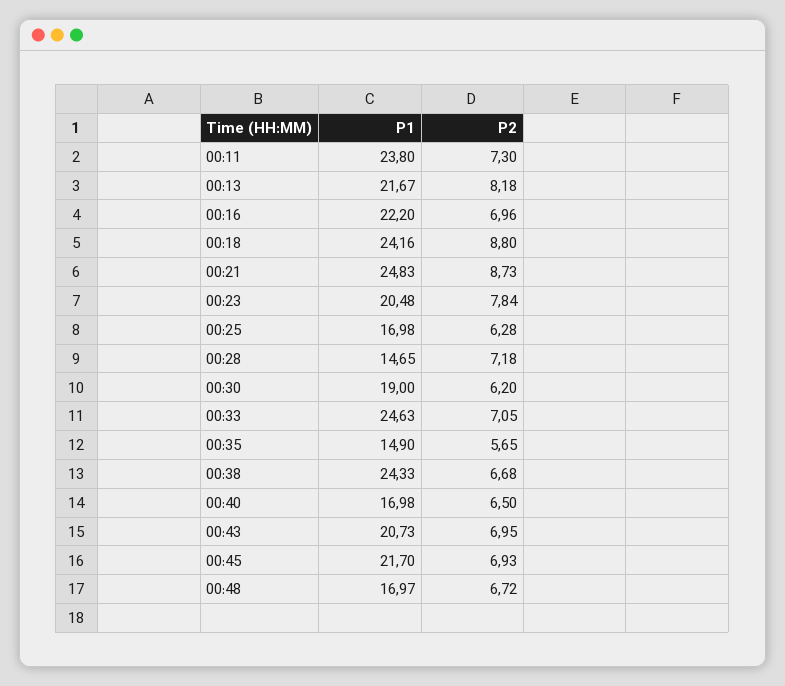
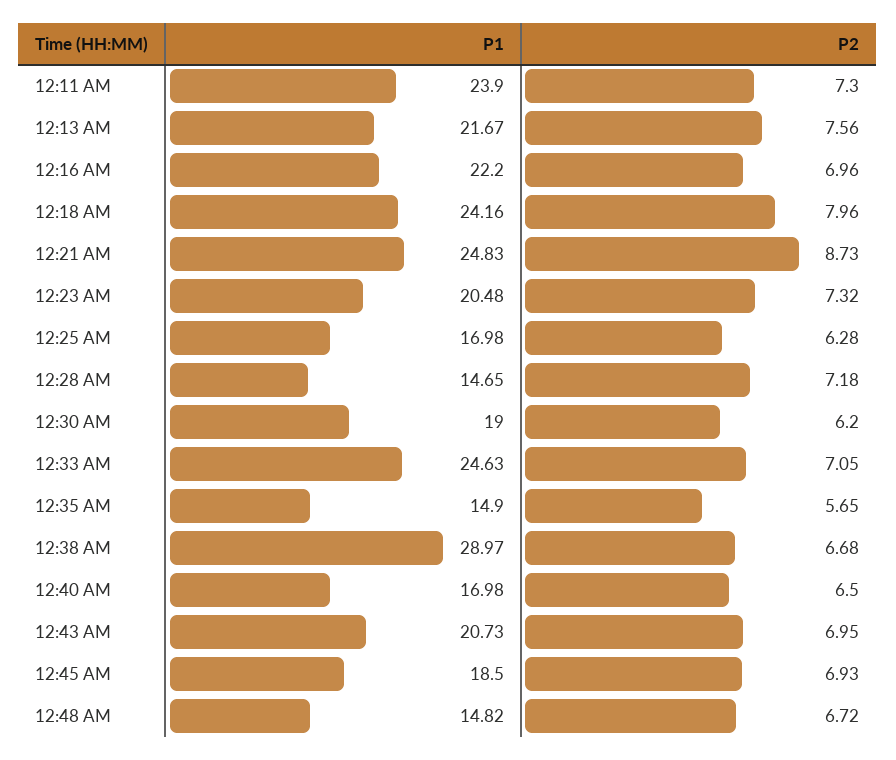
P1, 00:11: 23.8 -> 23.9
P2, 00:13: 8.18 -> 7.56
P2, 00:18: 8.8 -> 7.96
P2, 00:23: 7.84 -> 7.32
P1, 00:38: 24.33 -> 28.97
P1, 00:45: 21.7 -> 18.5
P1, 00:48: 16.97 -> 14.82

